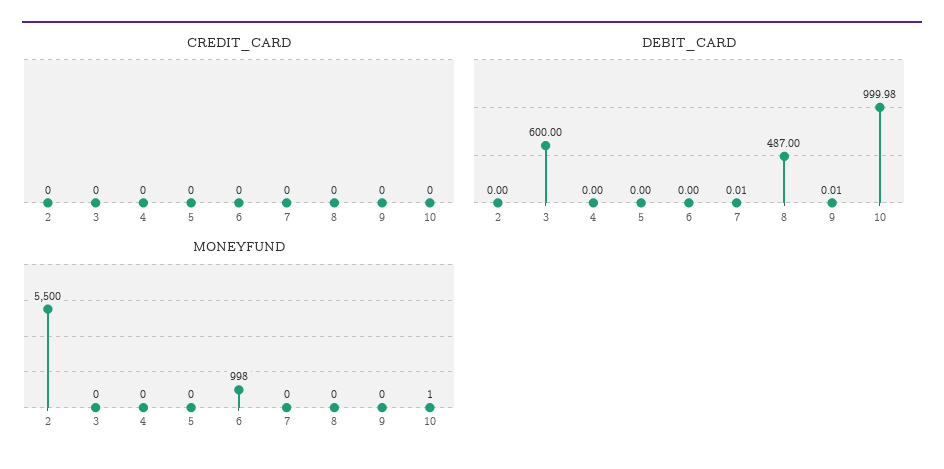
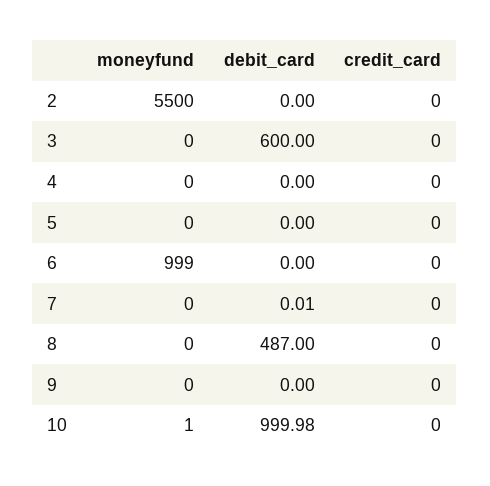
DEBIT_CARD, 9: 0.01 -> 0
MONEYFUND, 6: 998 -> 999

